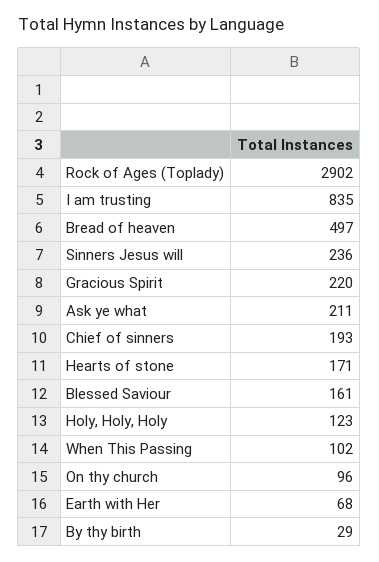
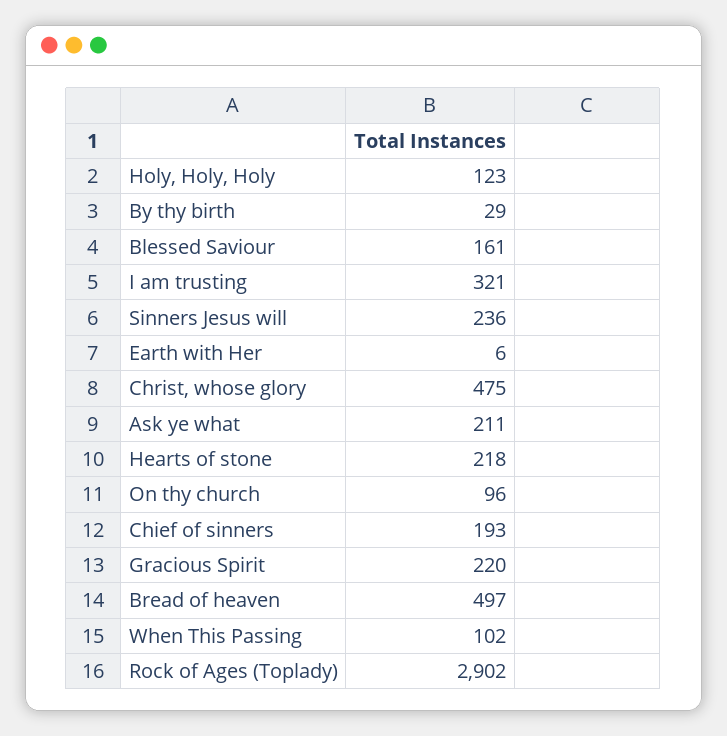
I am trusting: 835 -> 321
Hearts of stone: 171 -> 218
Earth with Her: 68 -> 6
Christ, whose glory: none -> 475

